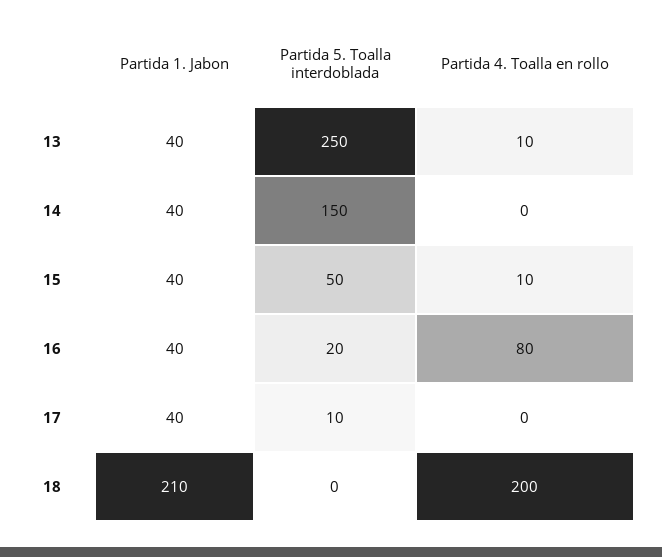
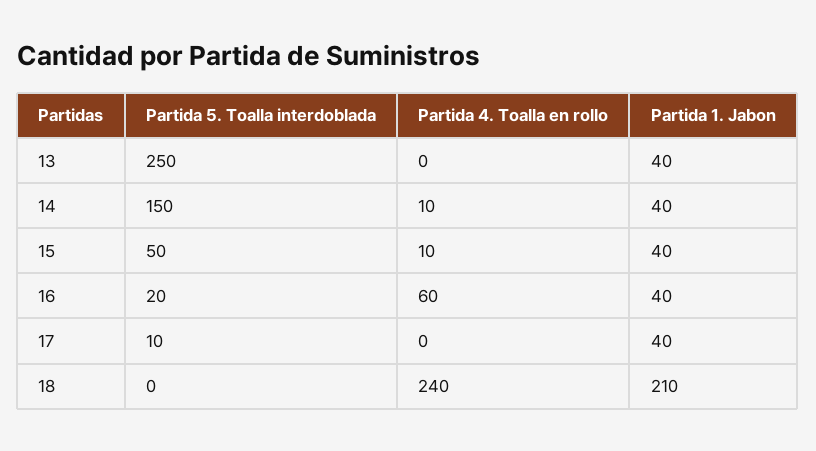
Partida 4. Toalla en rollo, 13: 10 -> 0
Partida 4. Toalla en rollo, 14: 0 -> 10
Partida 4. Toalla en rollo, 16: 80 -> 60
Partida 4. Toalla en rollo, 18: 200 -> 240

